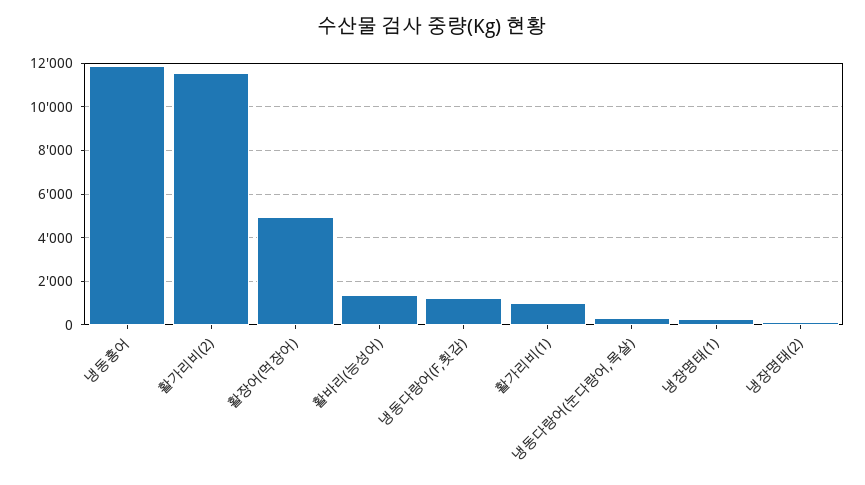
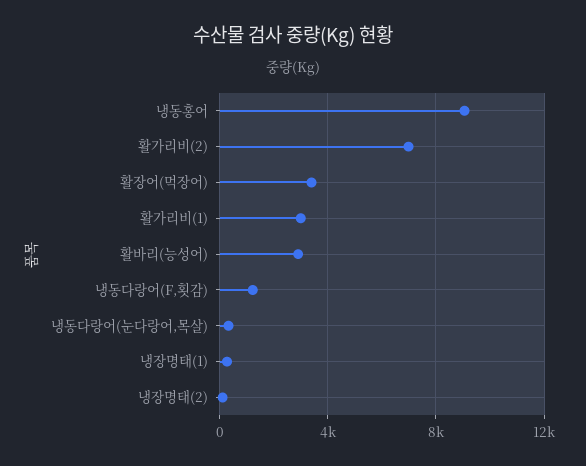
냉동홍어: 12000 -> 9000
활가리비(2): 11500 -> 7000
활장어(먹장어): 5000 -> 3500
활바리(능성어): 1500 -> 3000
활가리비(1): 1000 -> 3000

